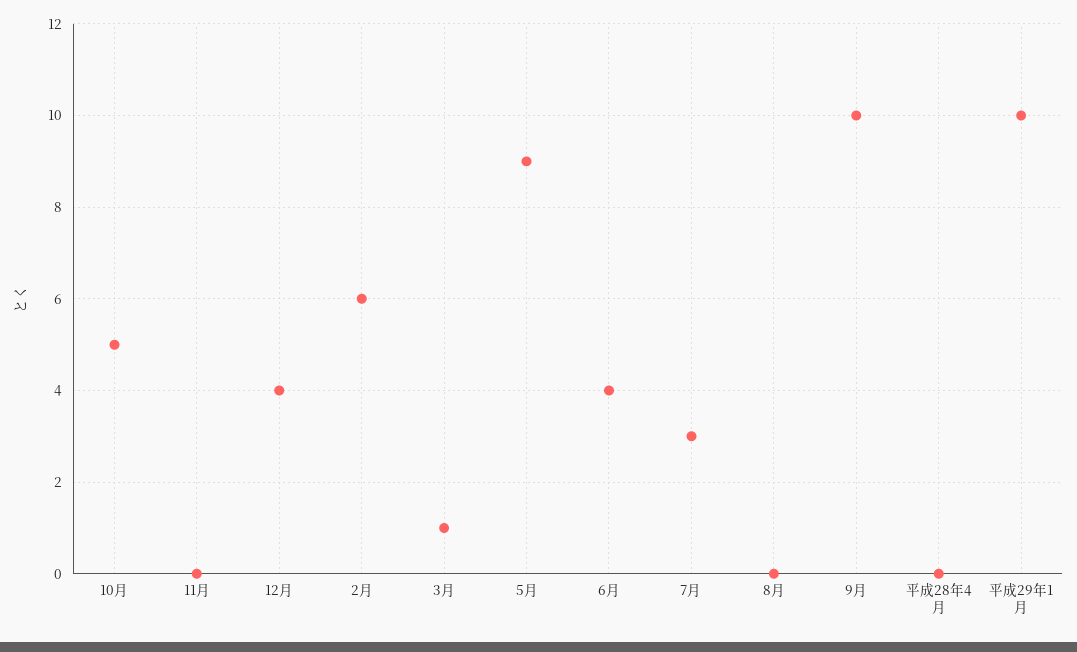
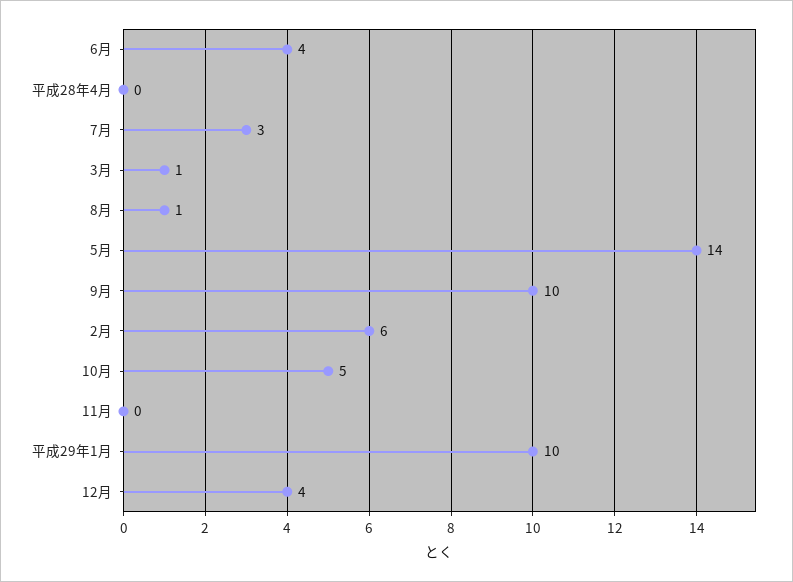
5月: 9 -> 14
8月: 0 -> 1

